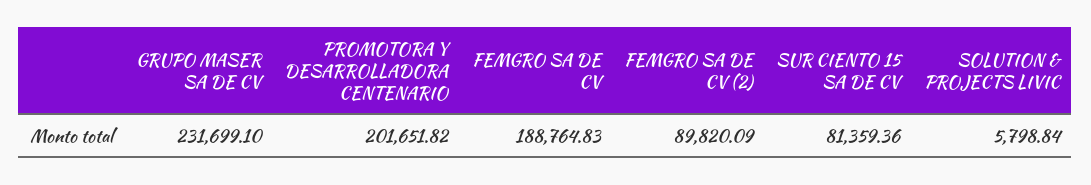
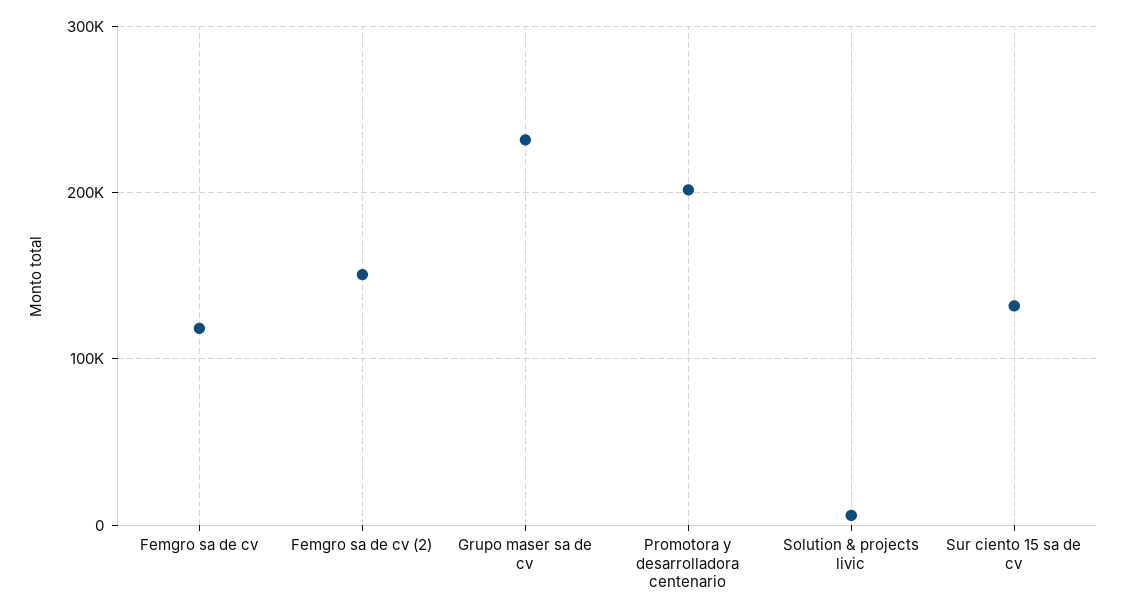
FEMGRO SA DE CV: 188764.83 -> 120000
FEMGRO SA DE CV (2): 89820.09 -> 150000
SUR CIENTO 15 SA DE CV: 81359.36 -> 130000

